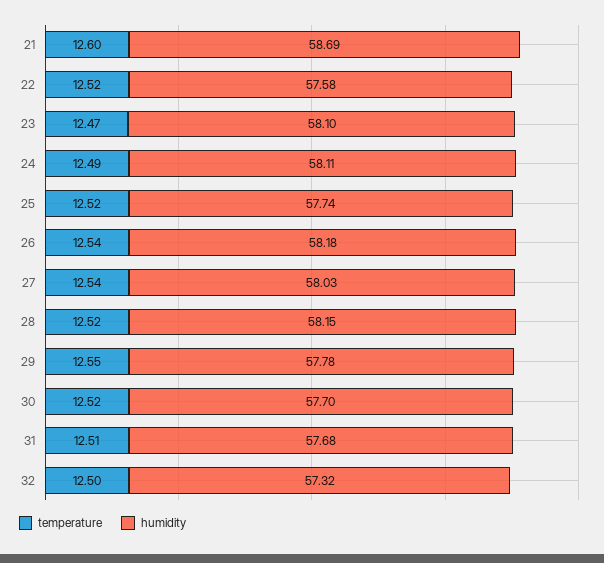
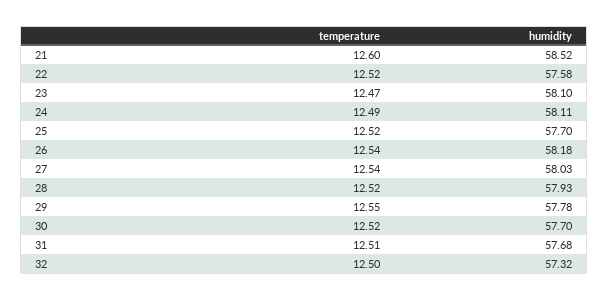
humidity, 21: 58.69 -> 58.52
humidity, 25: 57.74 -> 57.7
humidity, 28: 58.15 -> 57.93

